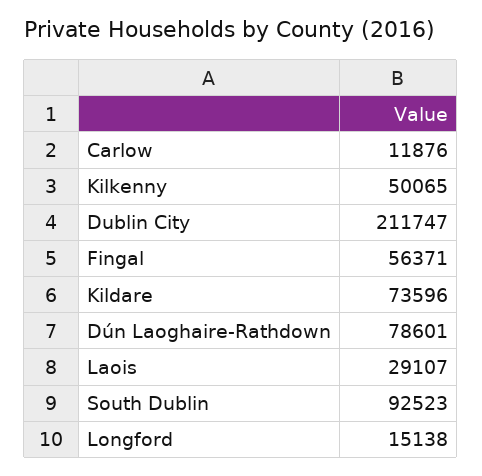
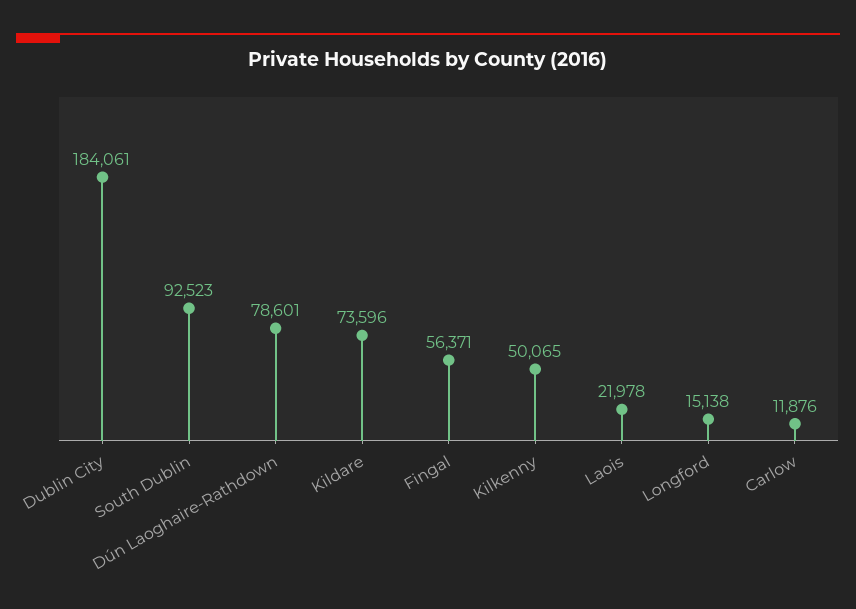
Dublin City: 211747 -> 184061
Laois: 29107 -> 21978

